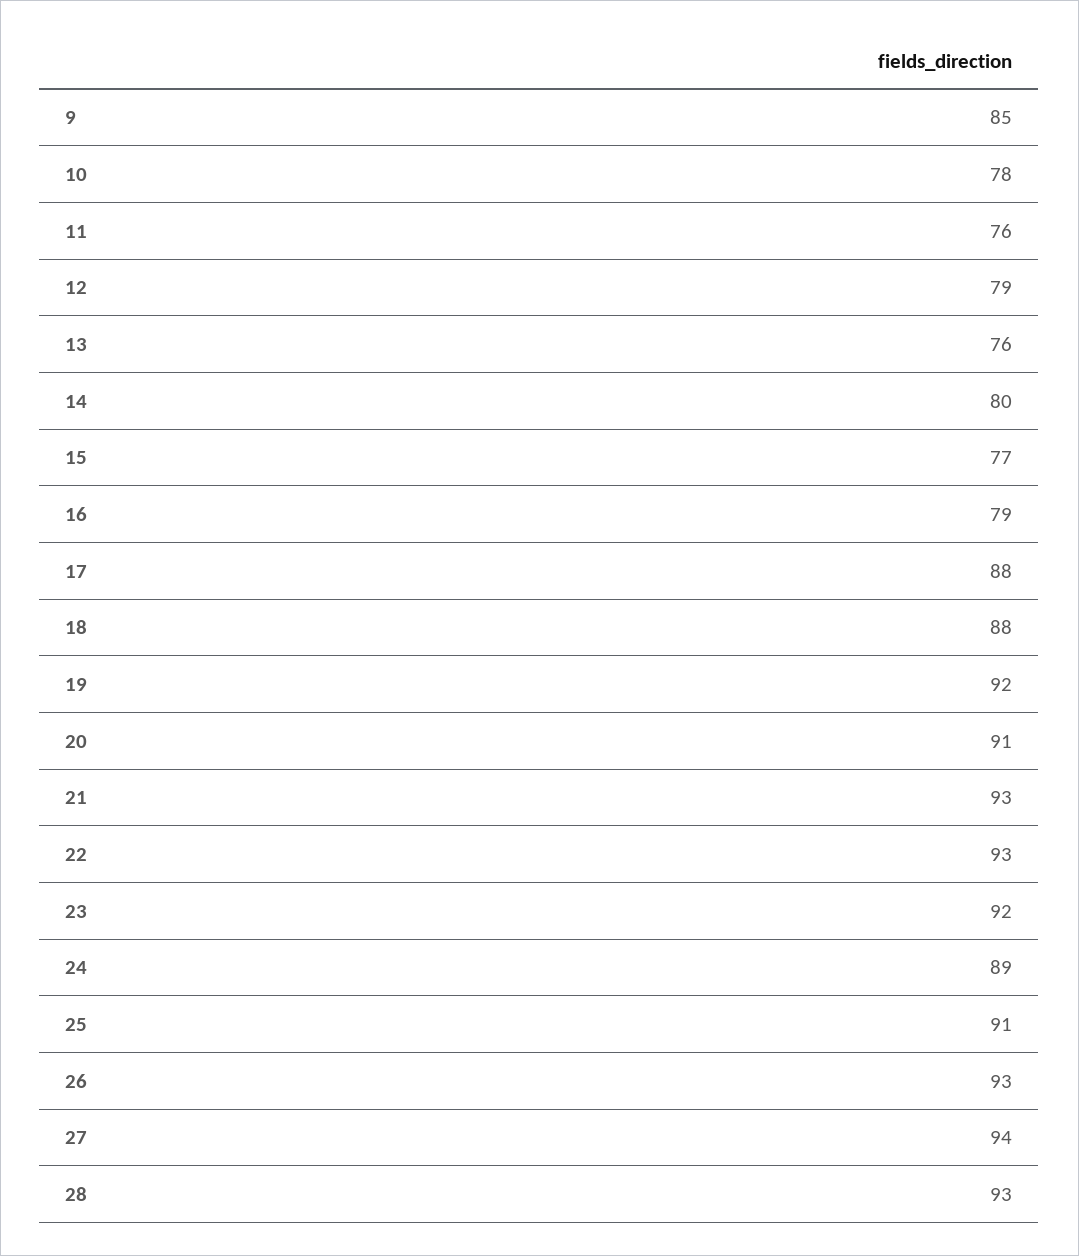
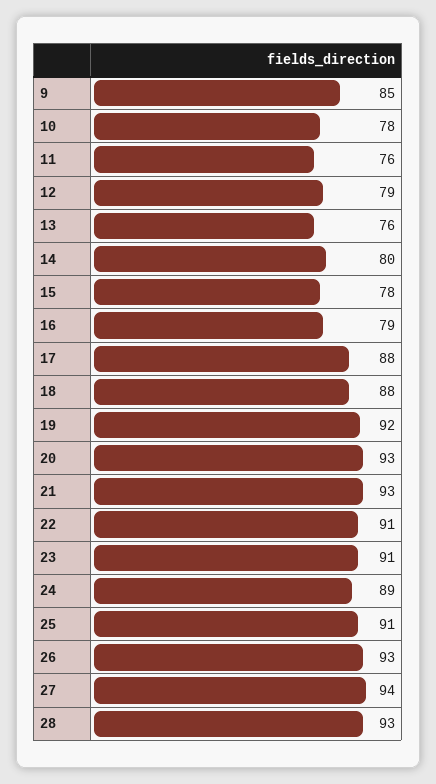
15: 77 -> 78
20: 91 -> 93
22: 93 -> 91
23: 92 -> 91

